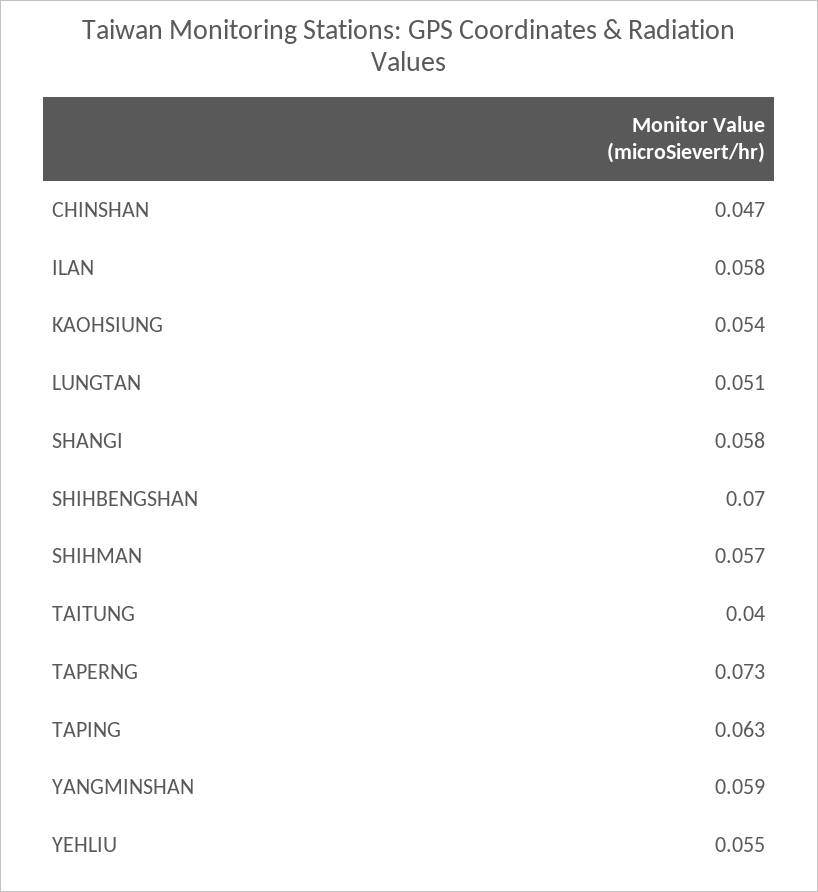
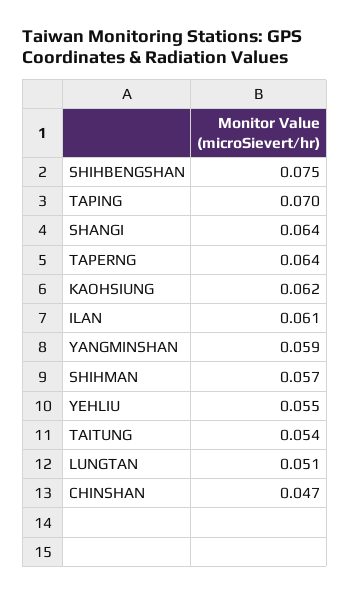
ILAN: 0.058 -> 0.061
KAOHSIUNG: 0.054 -> 0.062
SHANGI: 0.058 -> 0.064
SHIHBENGSHAN: 0.07 -> 0.075
TAITUNG: 0.04 -> 0.054
TAPERNG: 0.073 -> 0.064
TAPING: 0.063 -> 0.07

